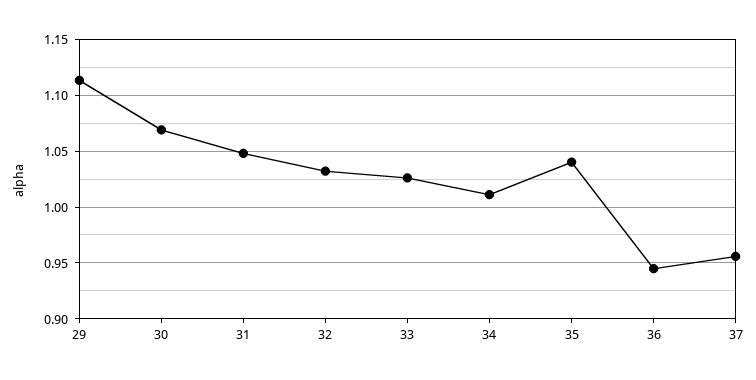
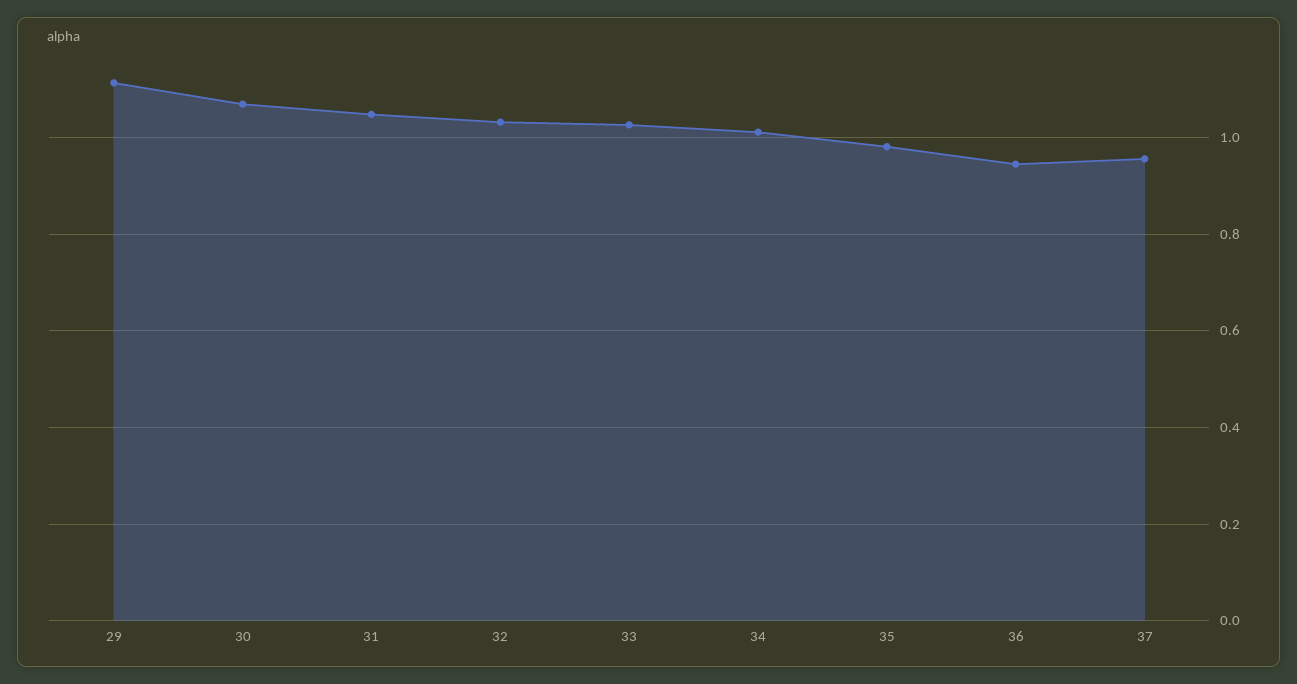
35: 1.04 -> 0.98

